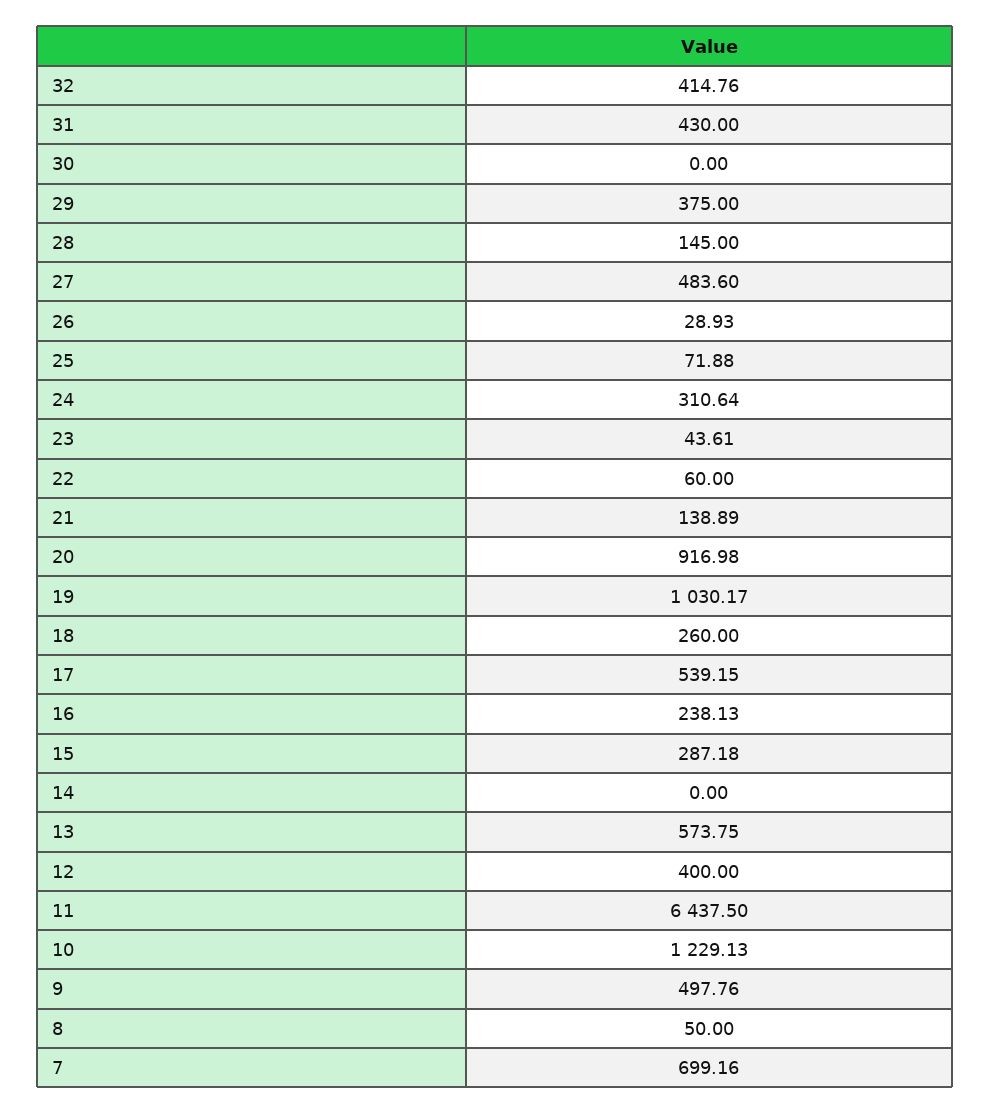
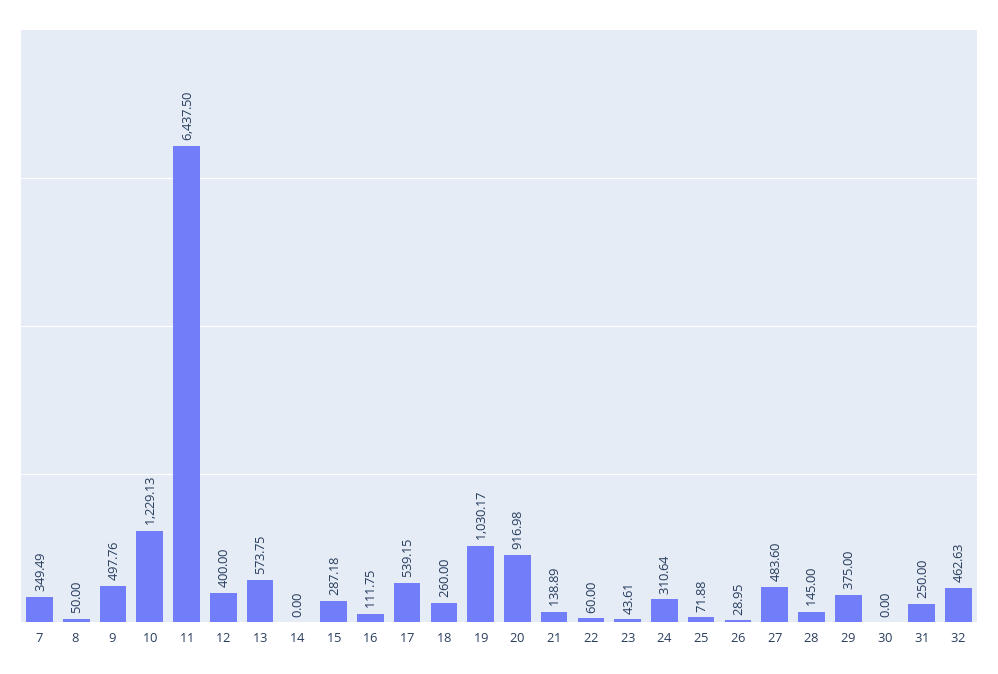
32: 414.76 -> 462.63
31: 430 -> 250
26: 28.93 -> 28.95
16: 238.13 -> 111.75
7: 699.16 -> 349.49

